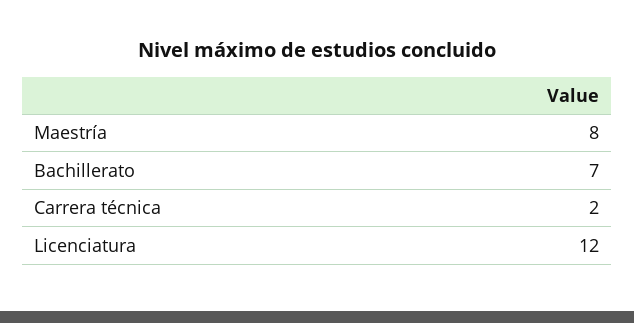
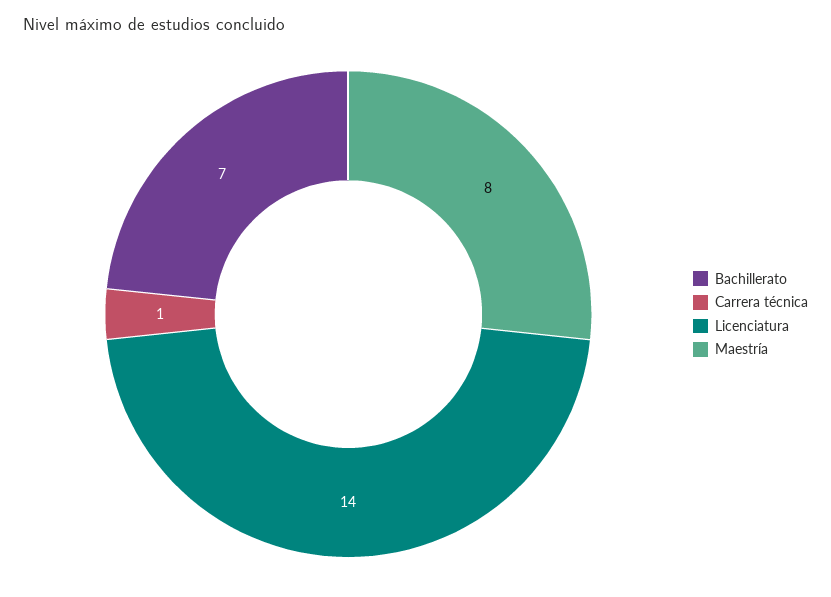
Carrera técnica: 2 -> 1
Licenciatura: 12 -> 14

